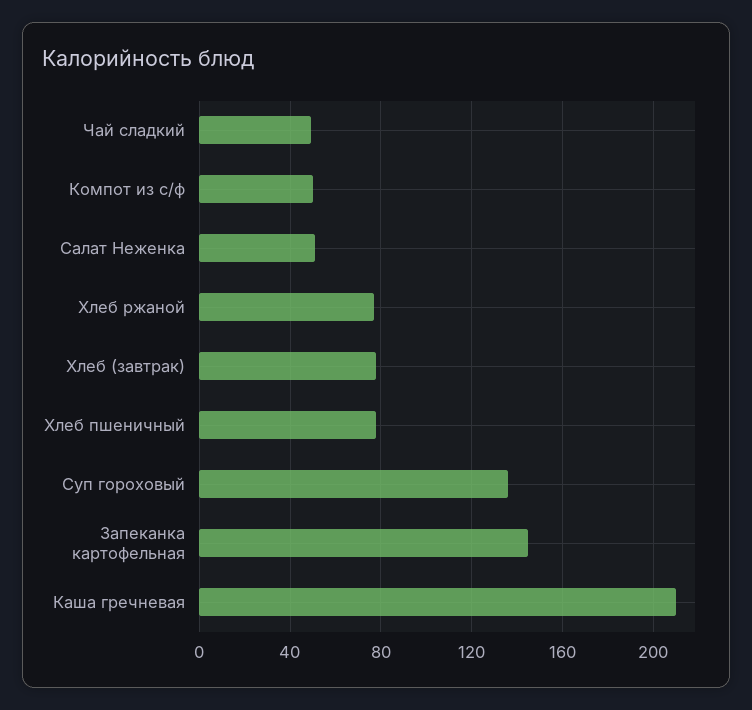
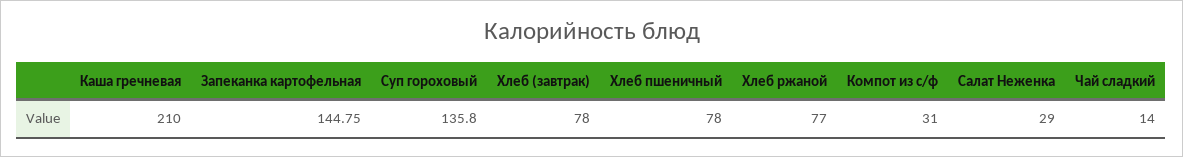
Чай сладкий: 50 -> 14
Компот из с/ф: 50 -> 31
Салат Неженка: 50 -> 29

